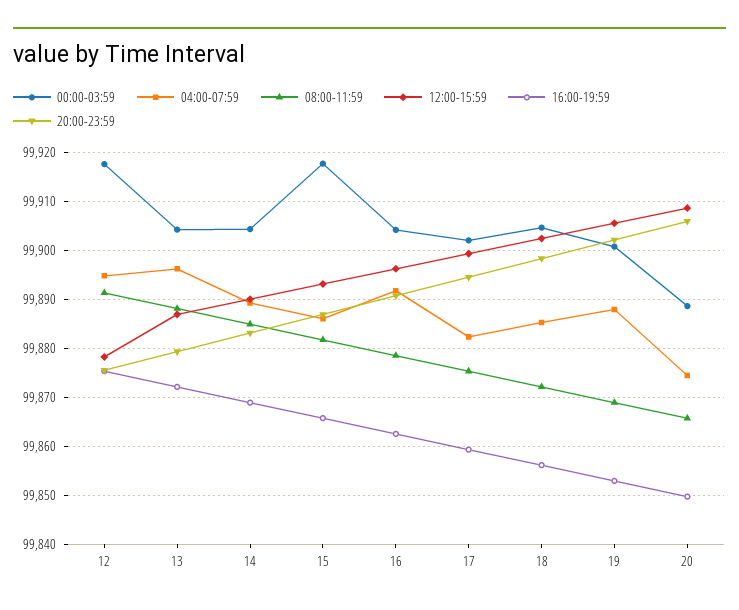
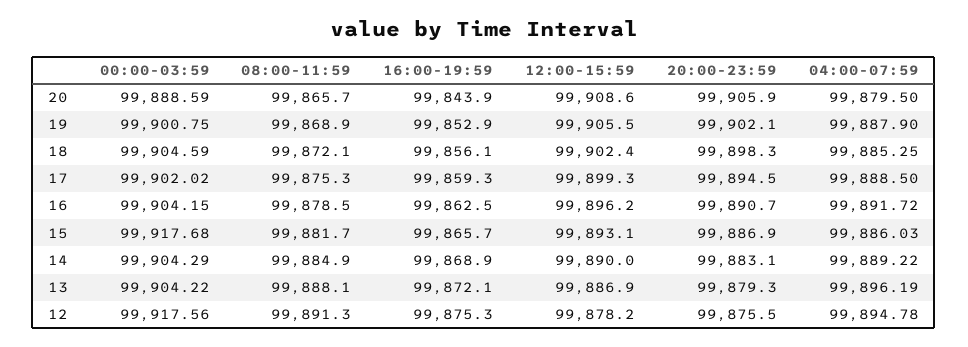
04:00-07:59, 17: 99882 -> 99888.5
04:00-07:59, 20: 99874 -> 99879.5
16:00-19:59, 20: 99850 -> 99843.9

